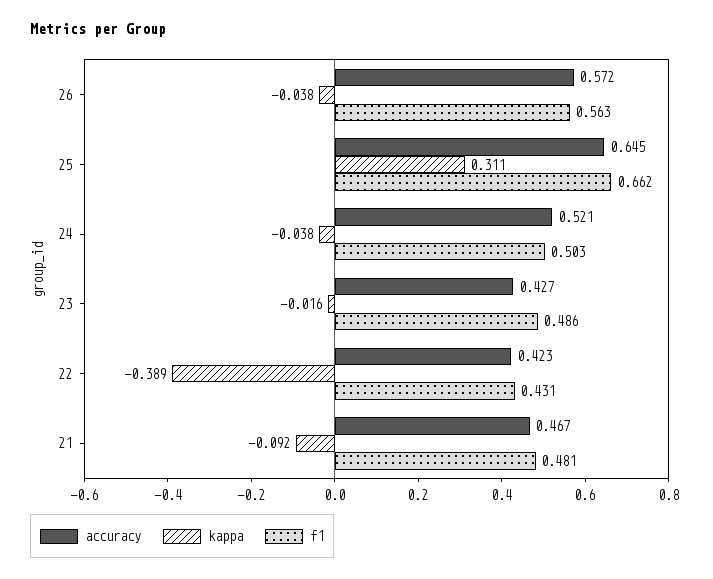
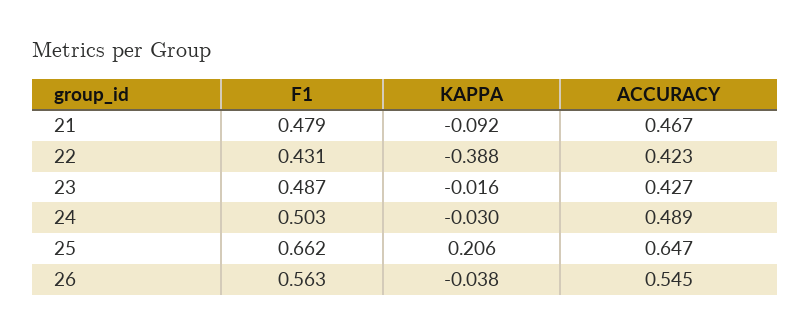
accuracy, 26: 0.572 -> 0.545
accuracy, 25: 0.645 -> 0.647
kappa, 25: 0.311 -> 0.206
accuracy, 24: 0.521 -> 0.489
kappa, 24: -0.038 -> -0.03
f1, 23: 0.486 -> 0.487
kappa, 22: -0.389 -> -0.388
f1, 21: 0.481 -> 0.479

